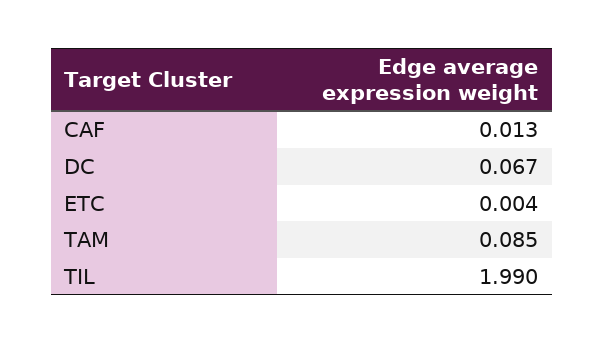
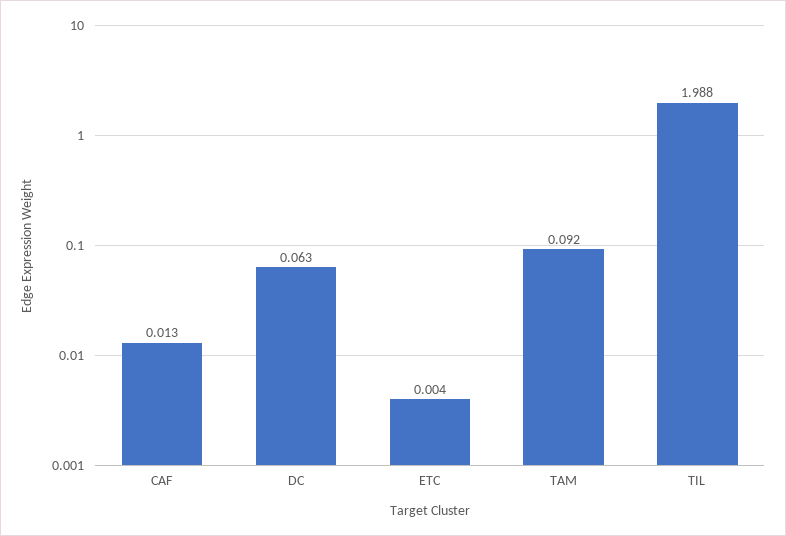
DC: 0.067 -> 0.063
TAM: 0.085 -> 0.092
TIL: 1.99 -> 1.988

